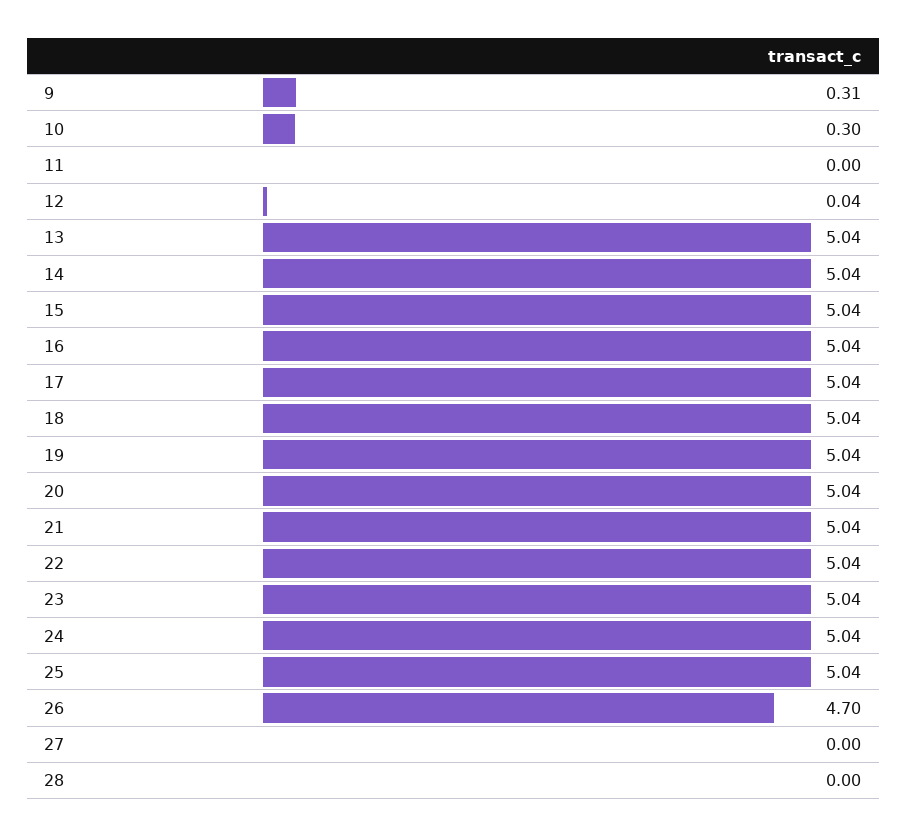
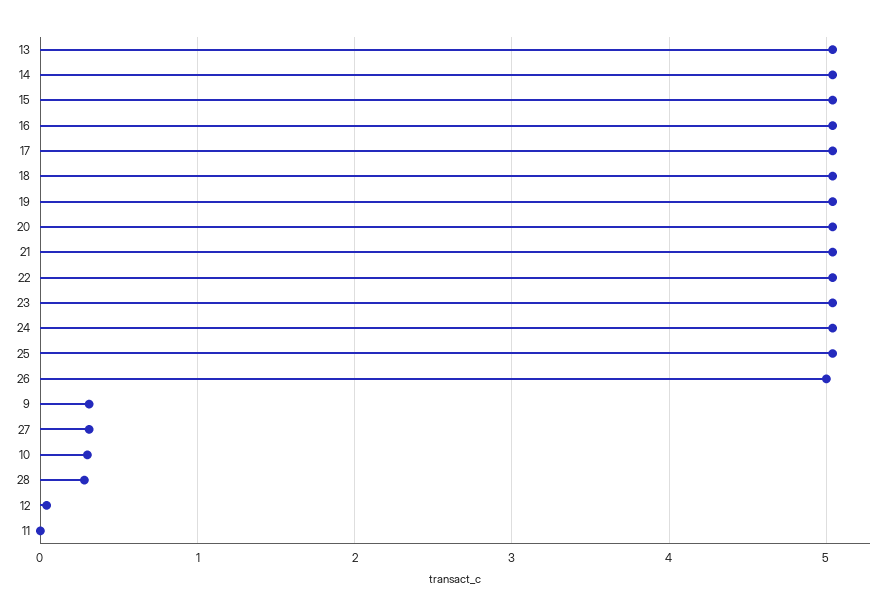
26: 4.7 -> 5
27: 0 -> 0.3
28: 0 -> 0.3

